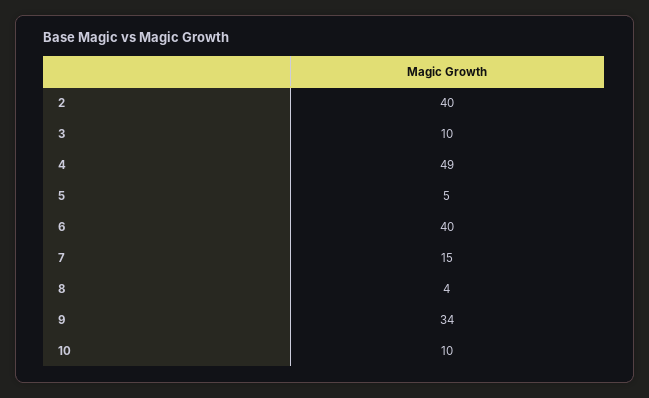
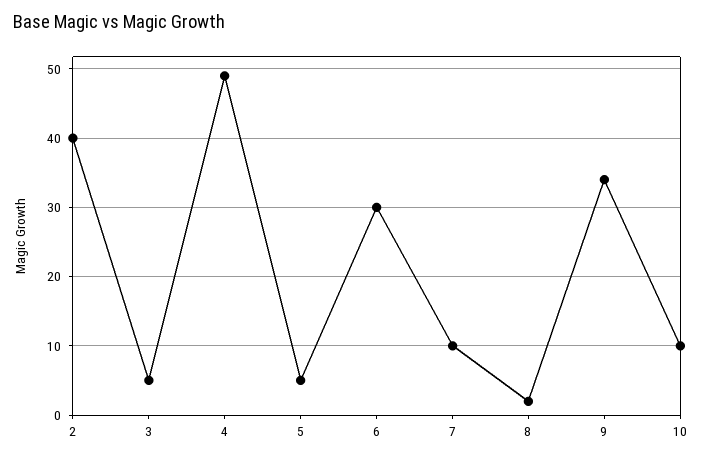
3: 10 -> 5
6: 40 -> 30
7: 15 -> 10
8: 4 -> 2

